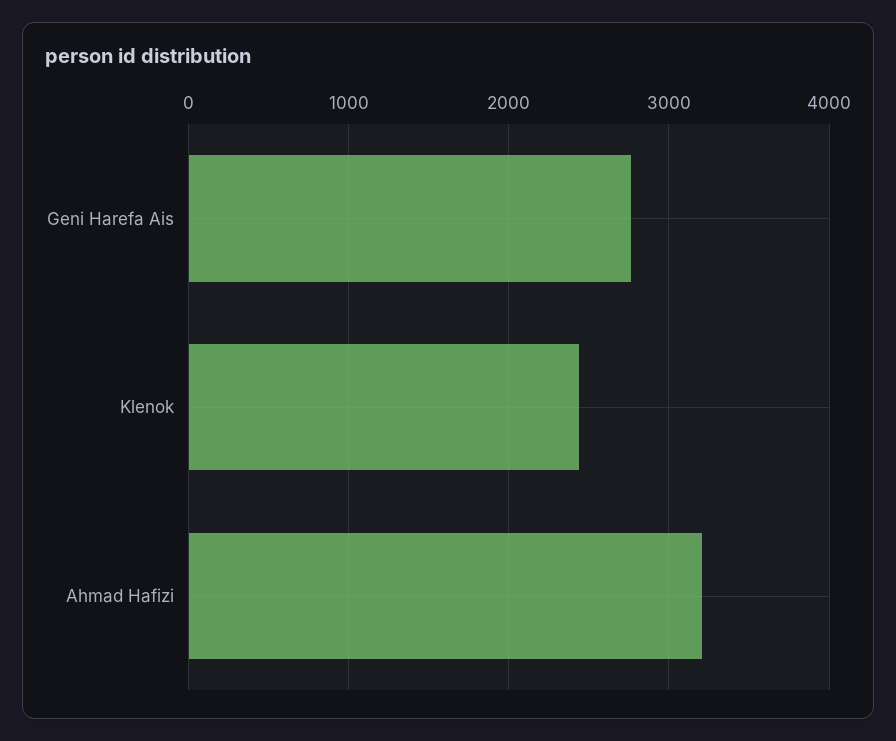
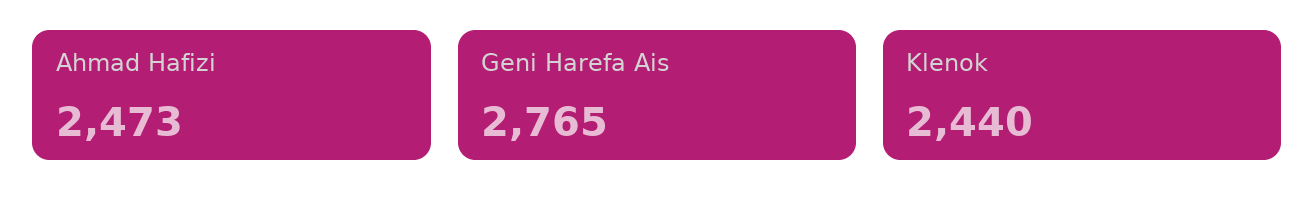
Ahmad Hafizi: 3200 -> 2473

